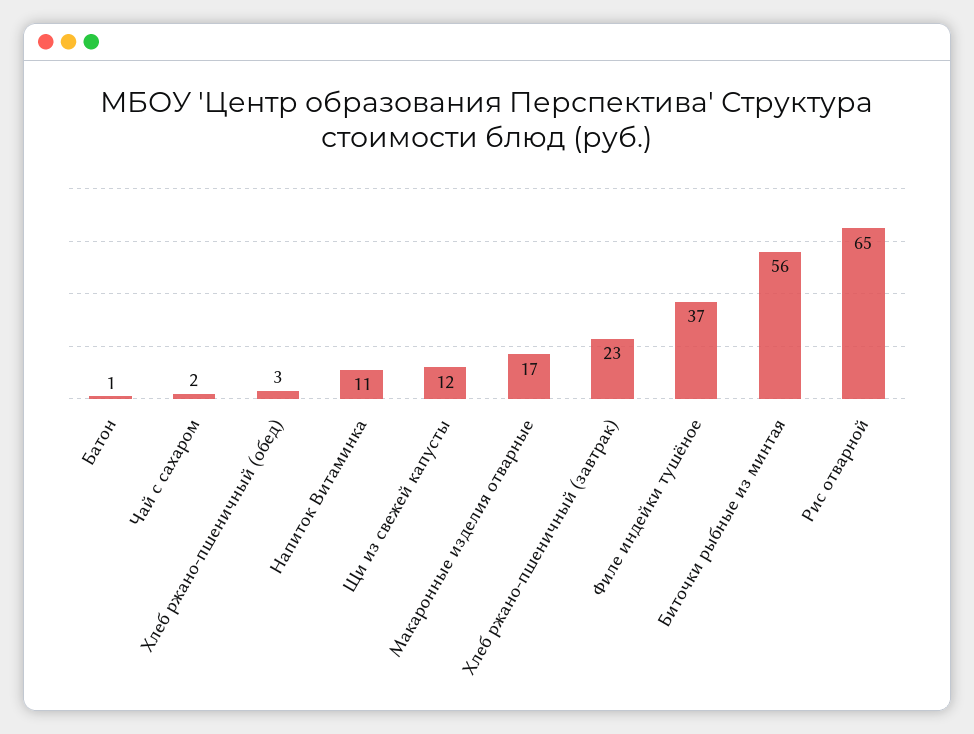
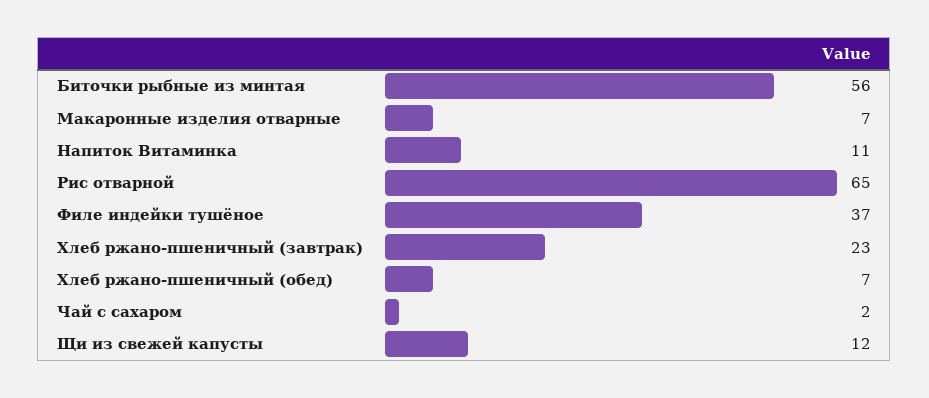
Батон: 1 -> none
Хлеб ржано-пшеничный (обед): 3 -> 7
Макаронные изделия отварные: 17 -> 7

